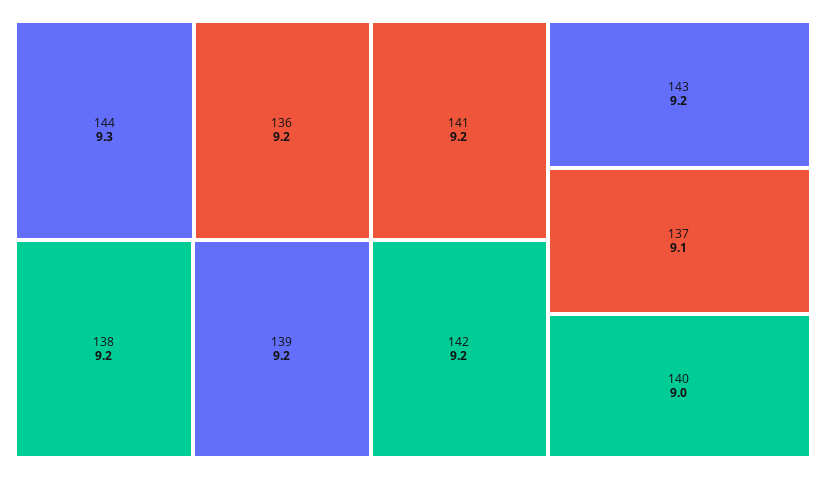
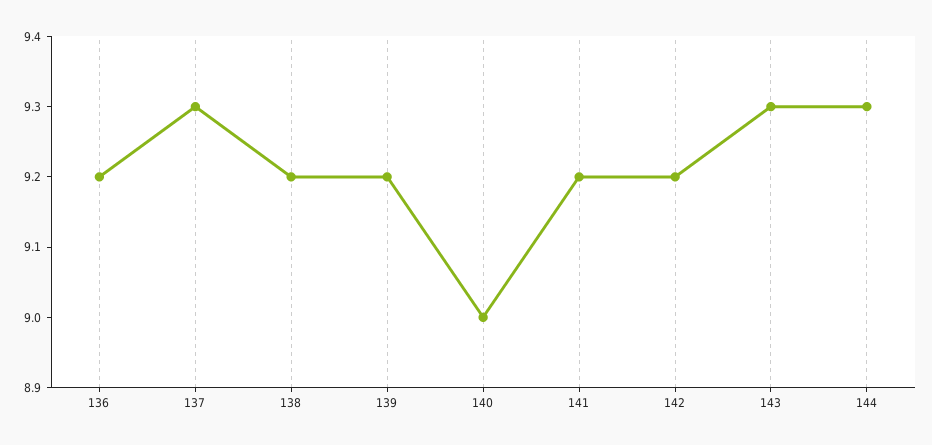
143: 9.2 -> 9.3
137: 9.1 -> 9.3

